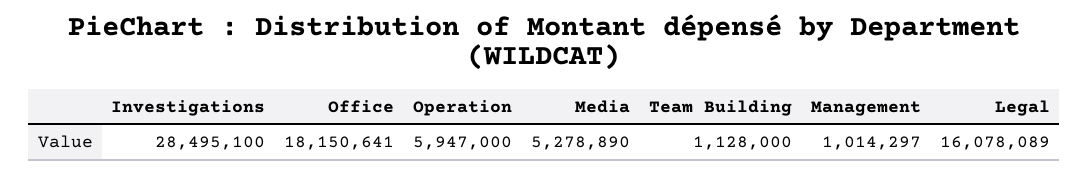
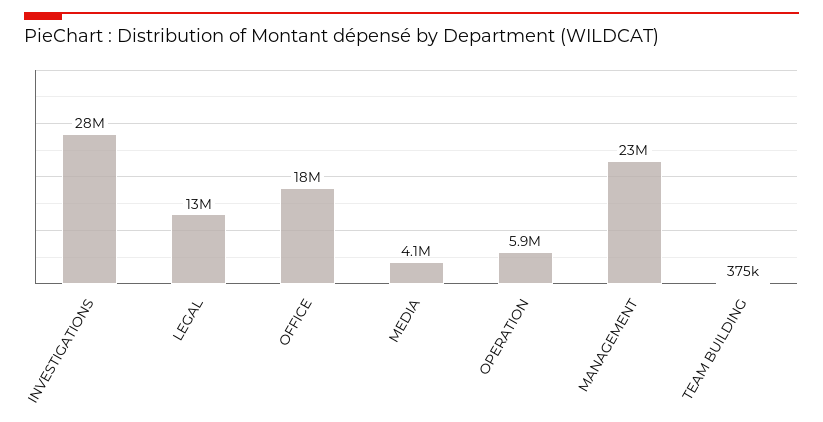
Media: 5278890 -> 4100000
Team Building: 1128000 -> 375000
Management: 1014297 -> 23000000
Legal: 16078089 -> 13000000

